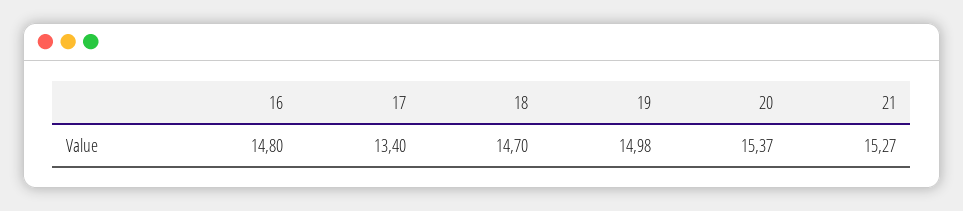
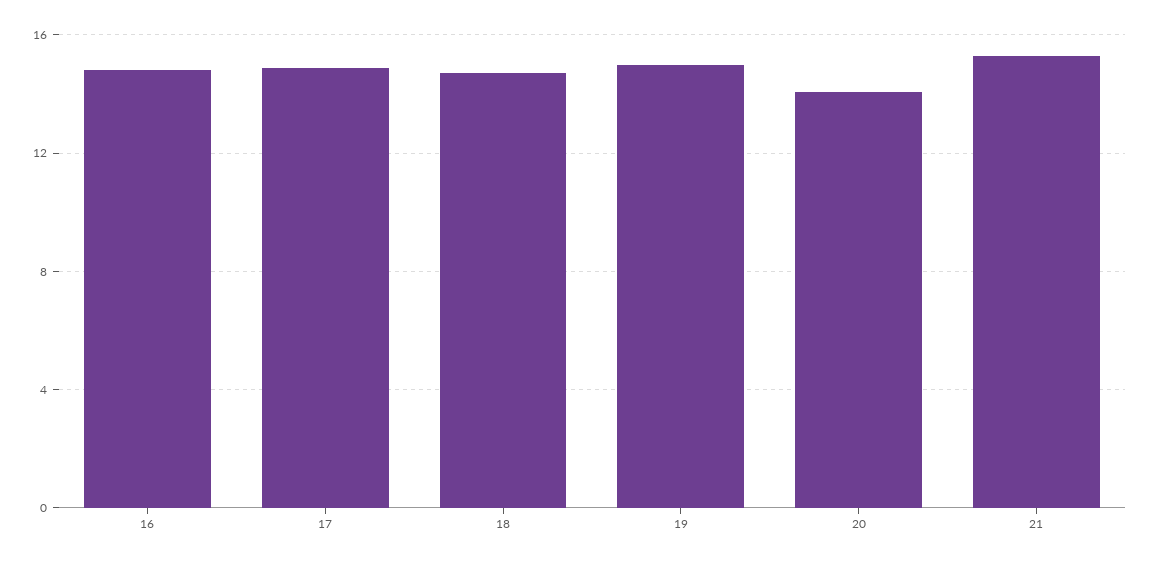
17: 13.4 -> 15
20: 15.37 -> 14

